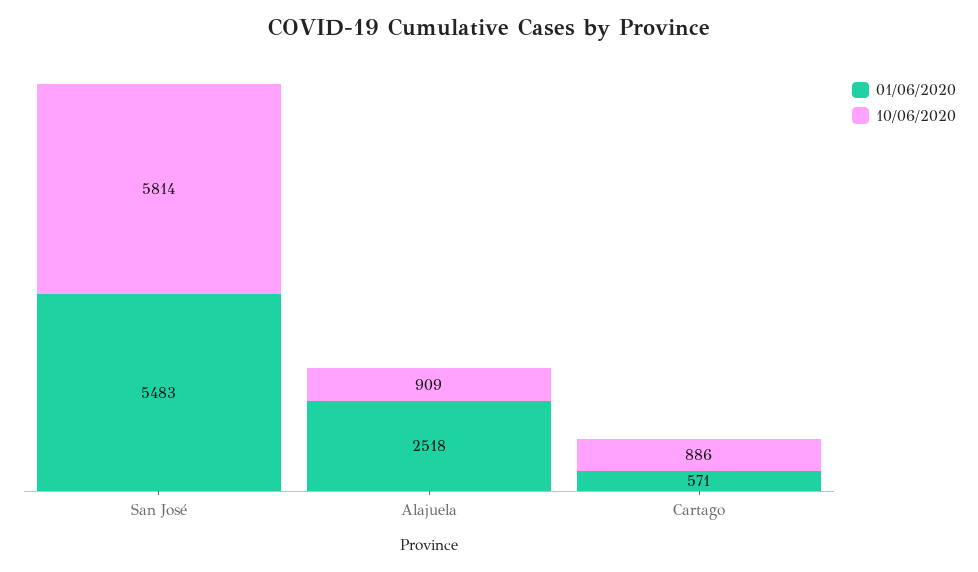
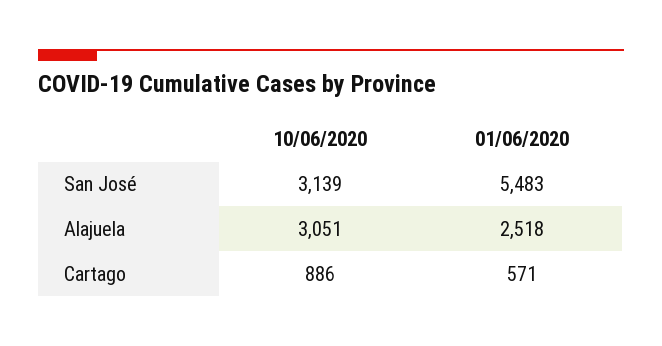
10/06/2020, San José: 5814 -> 3139
10/06/2020, Alajuela: 909 -> 3051

